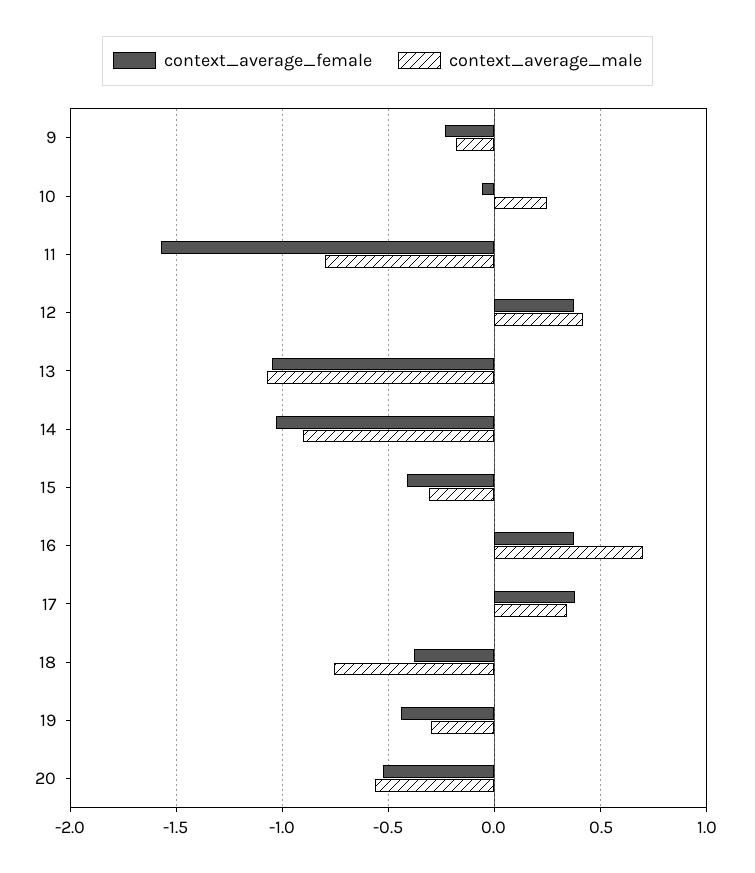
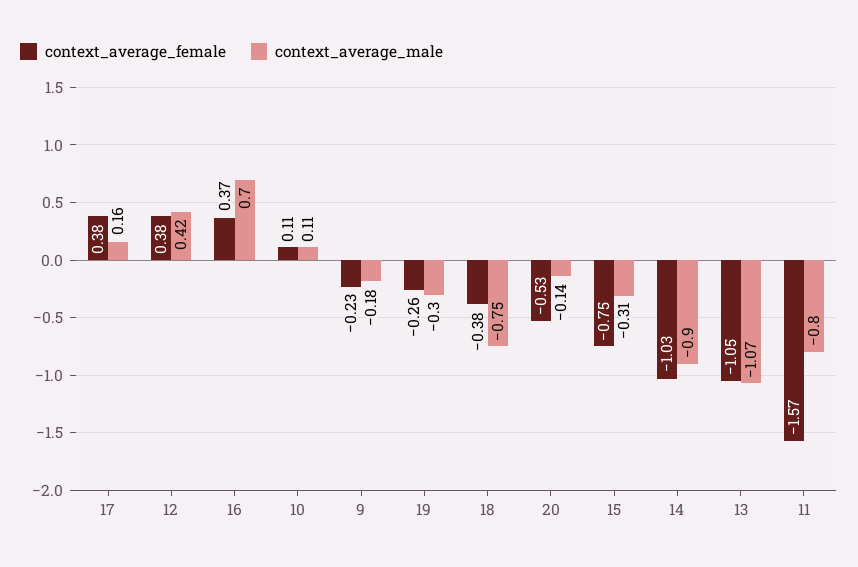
context_average_female, 10: -0.05 -> 0.11
context_average_male, 10: 0.25 -> 0.11
context_average_female, 15: -0.4 -> -0.75
context_average_male, 17: 0.35 -> 0.16
context_average_female, 19: -0.45 -> -0.26
context_average_male, 20: -0.55 -> -0.14

